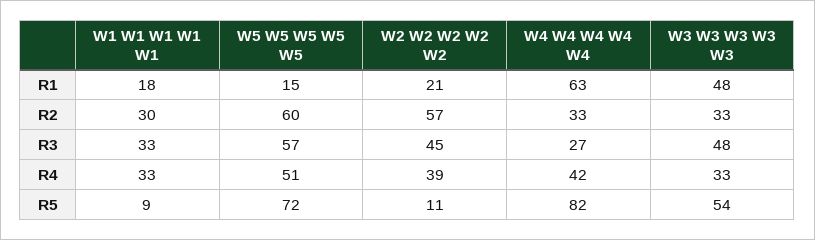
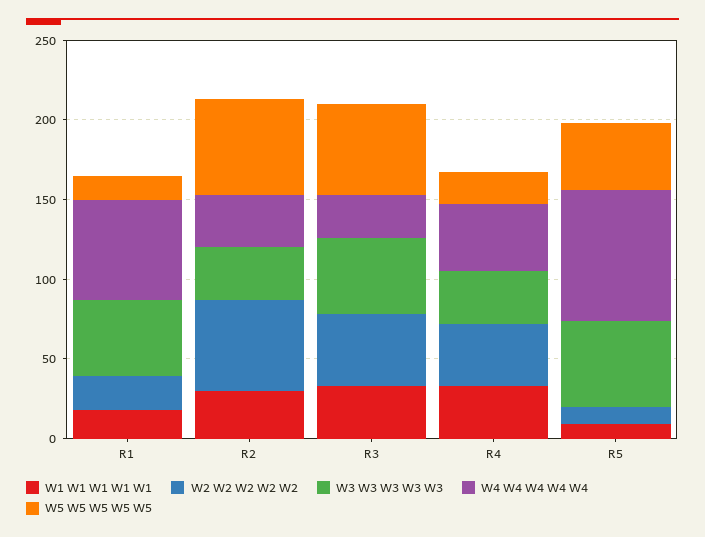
W5 W5 W5 W5 W5, R4: 51 -> 20
W5 W5 W5 W5 W5, R5: 72 -> 40

